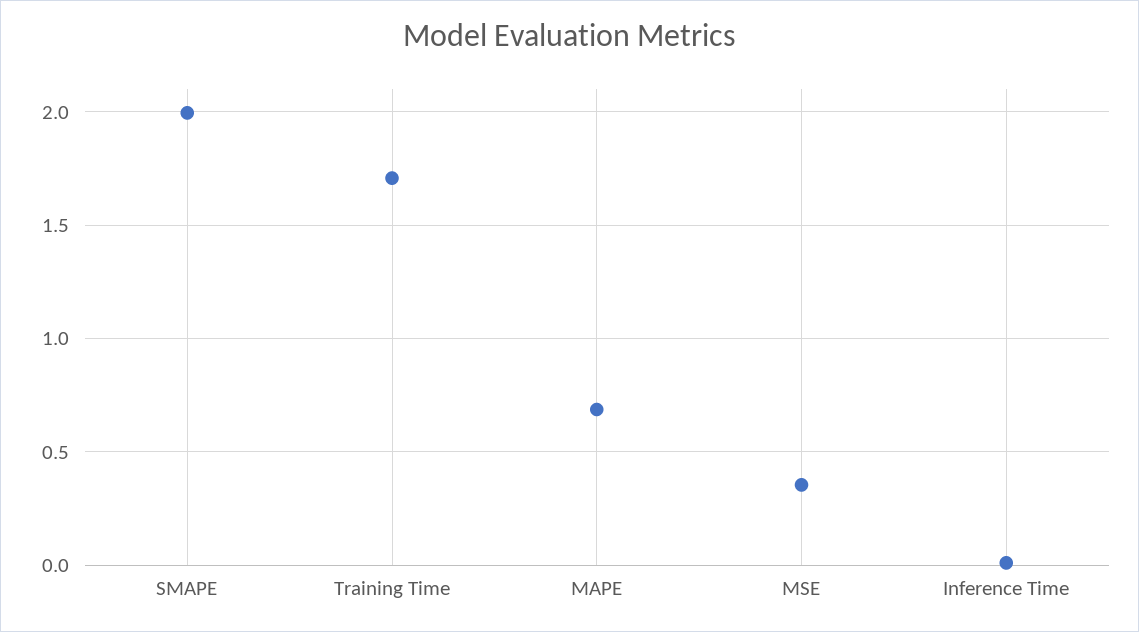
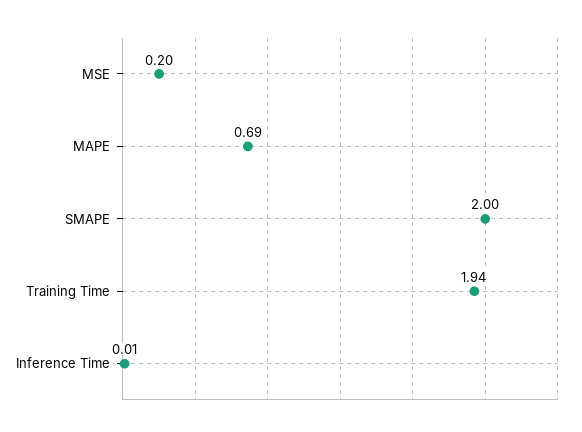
Training Time: 1.7 -> 1.94
MSE: 0.35 -> 0.2

